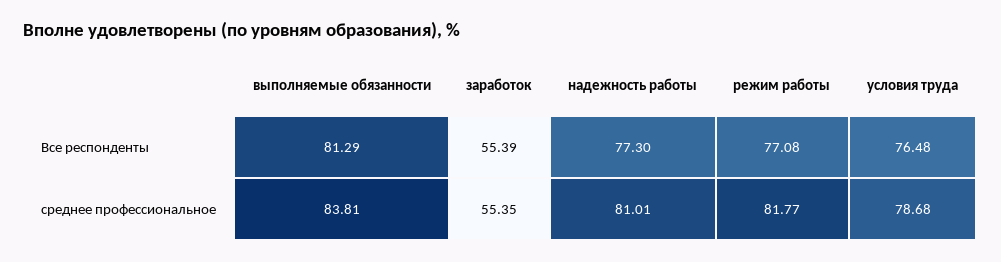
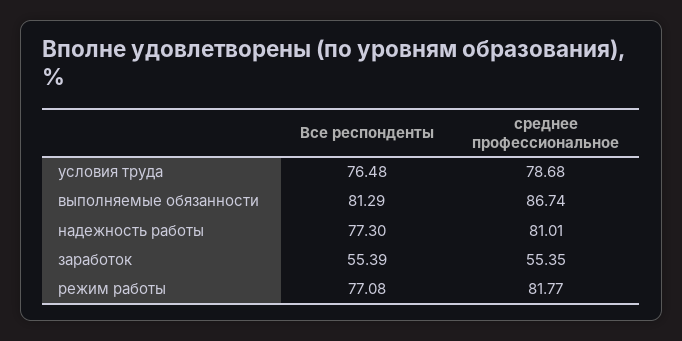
выполняемые обязанности, среднее профессиональное: 83.81 -> 86.74

